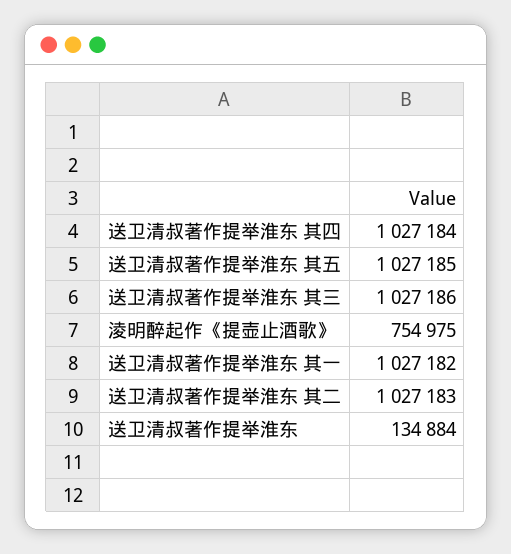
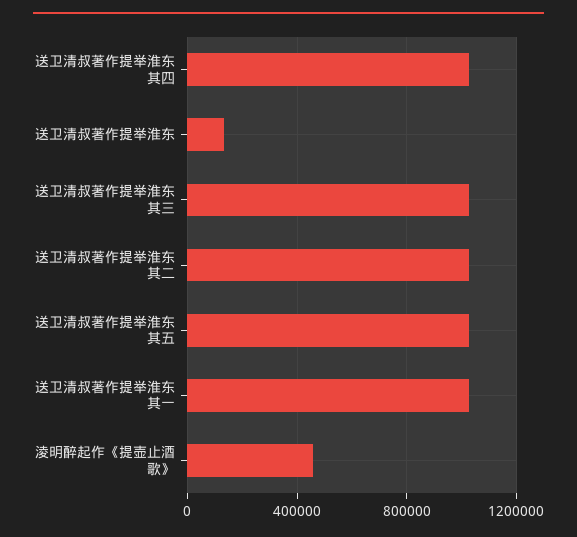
淩明醉起作《提壶止酒歌》: 754975 -> 450000

